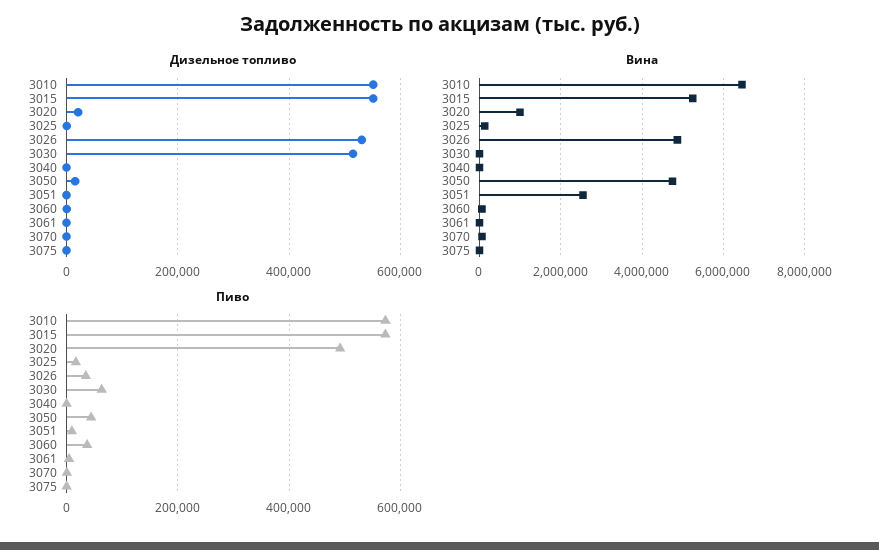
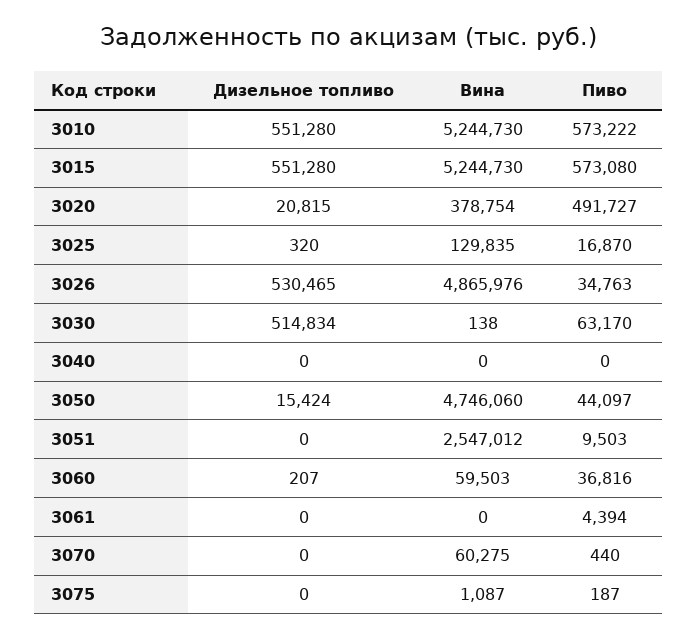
Вина, 3010: 6400000 -> 5244730
Вина, 3020: 1000000 -> 378754

